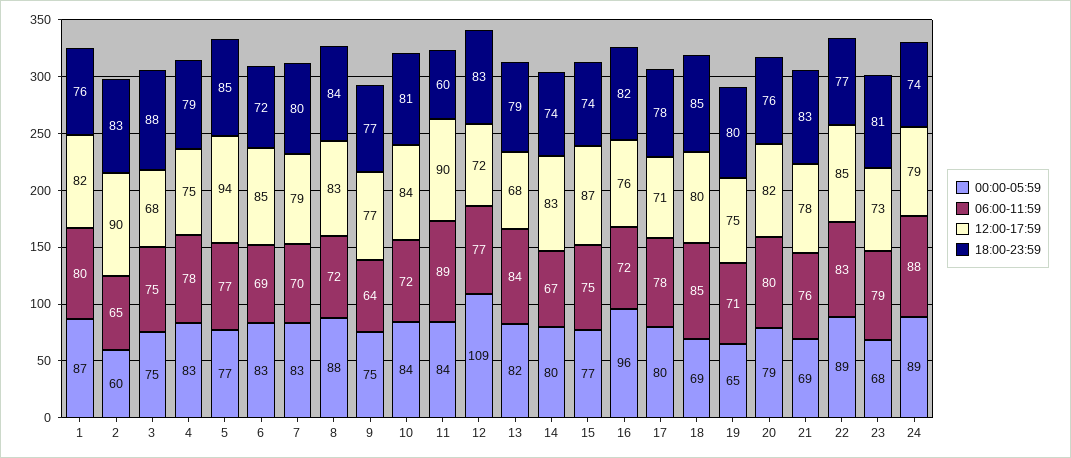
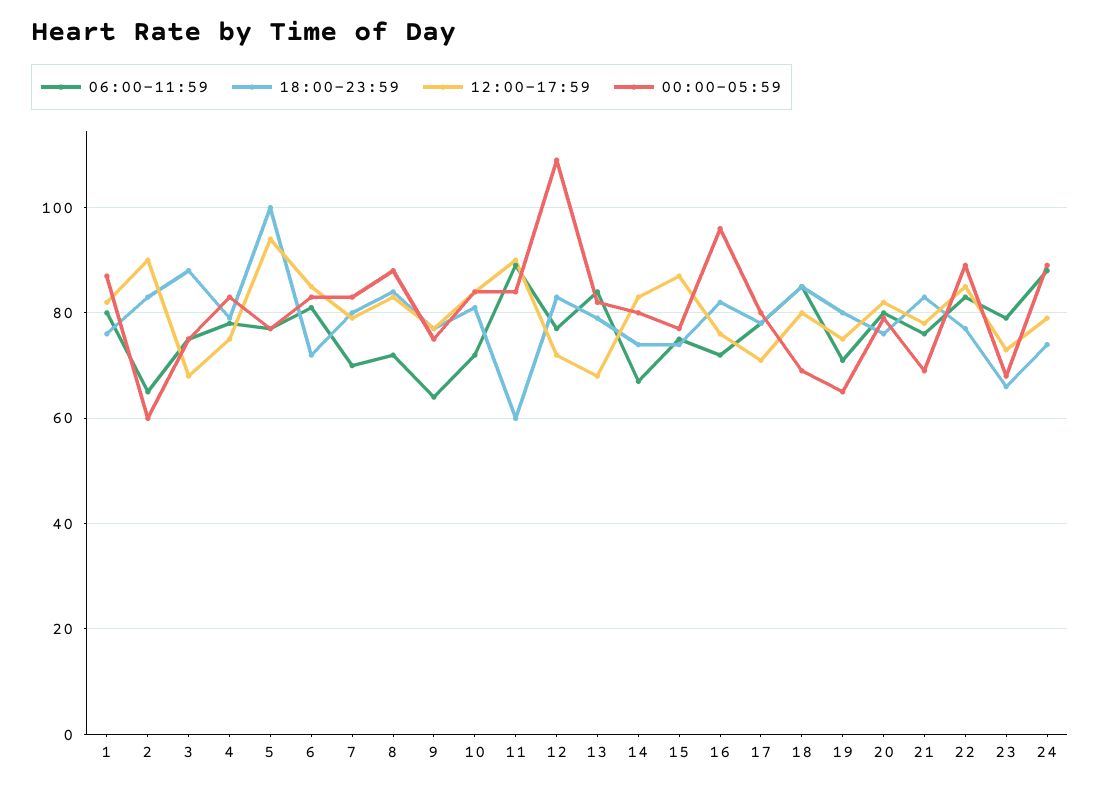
18:00-23:59, 5: 85 -> 100
06:00-11:59, 6: 69 -> 80
18:00-23:59, 23: 81 -> 65

